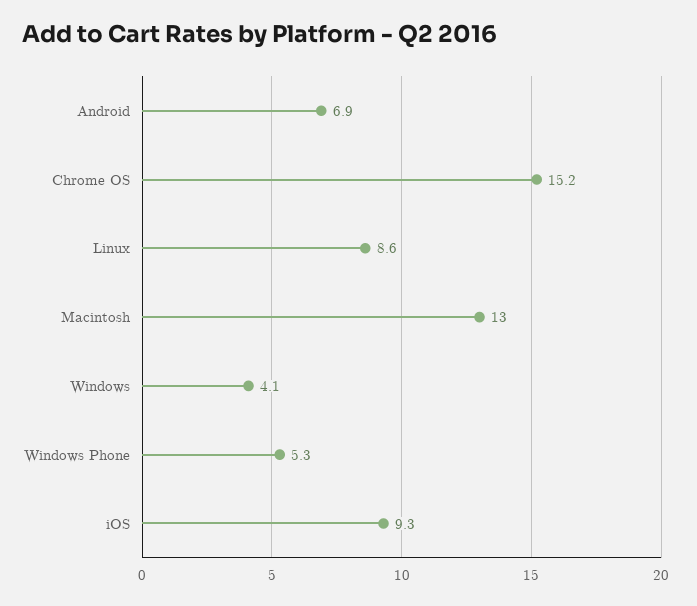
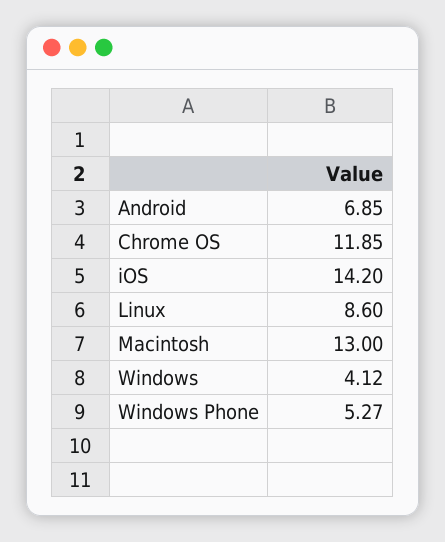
Chrome OS: 15.2 -> 11.85
iOS: 9.3 -> 14.2

